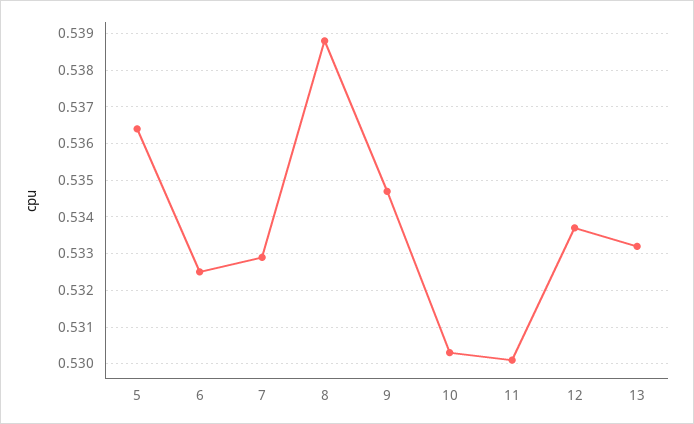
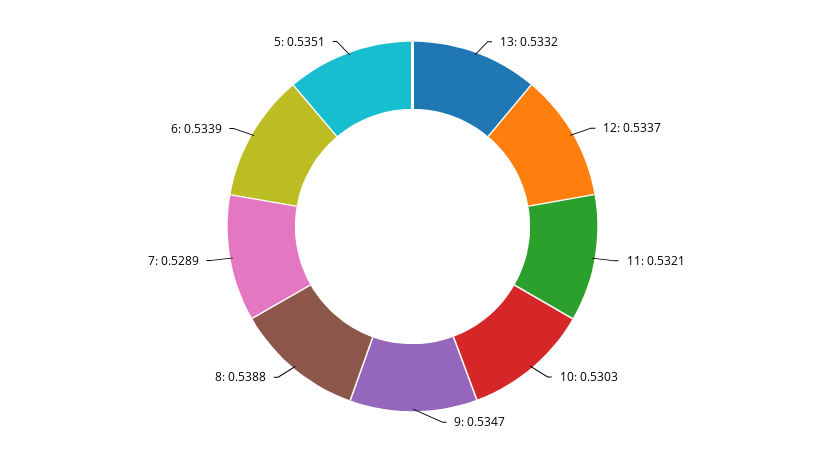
5: 0.5365 -> 0.5351
6: 0.5325 -> 0.5339
7: 0.533 -> 0.5289
11: 0.53 -> 0.5321

